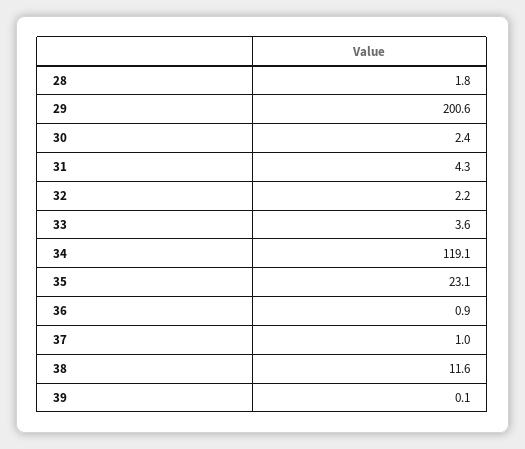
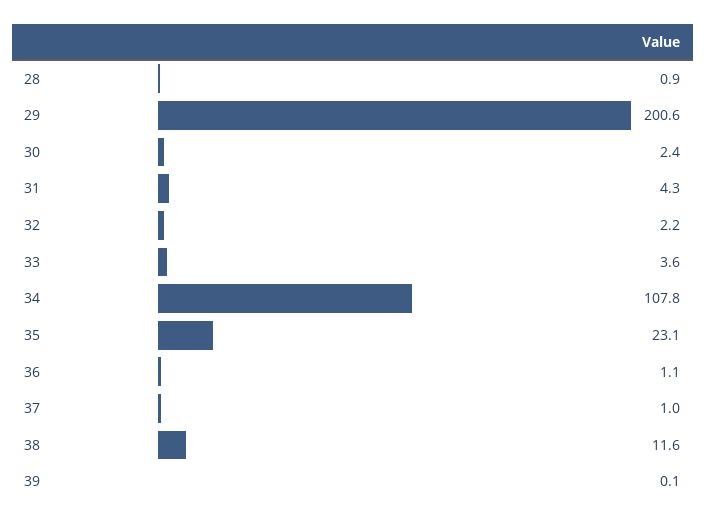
28: 1.8 -> 0.9
34: 119.1 -> 107.8
36: 0.9 -> 1.1

